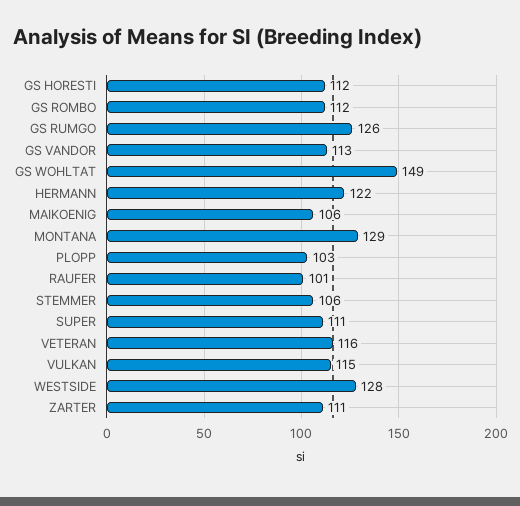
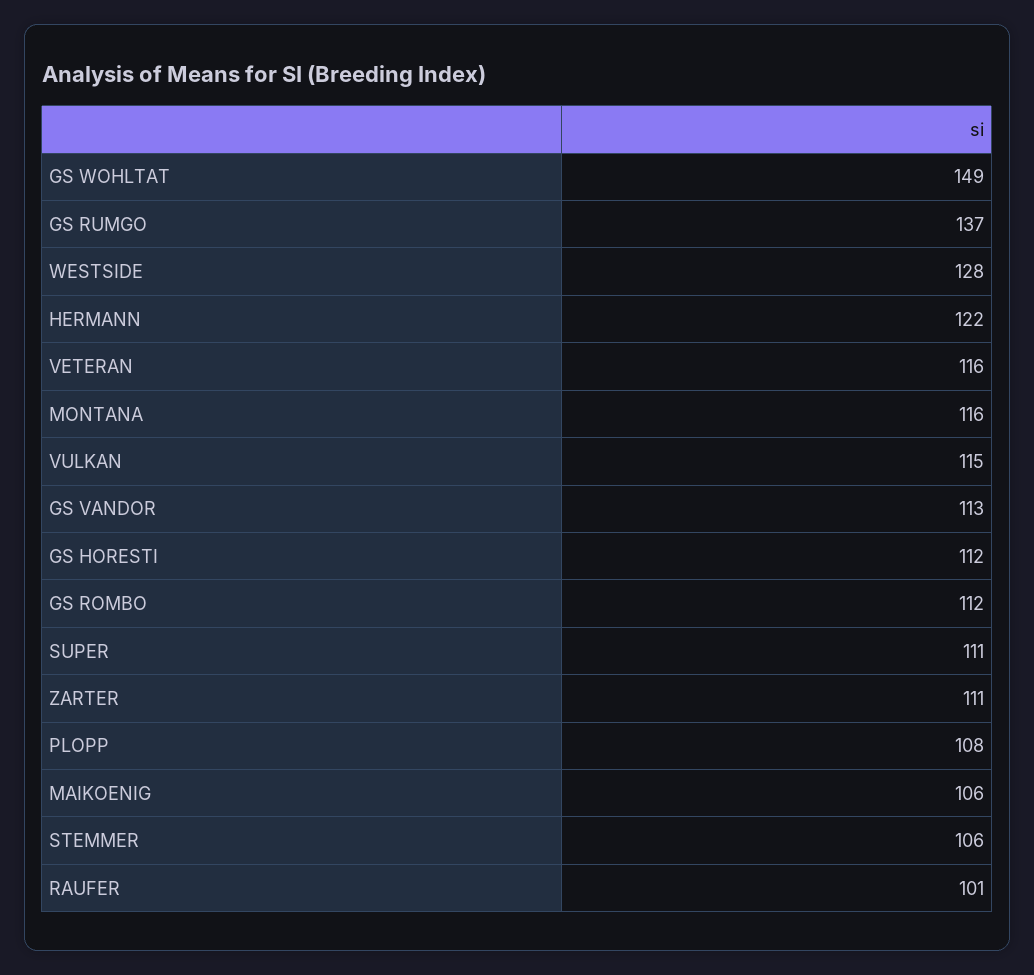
GS RUMGO: 126 -> 137
MONTANA: 129 -> 116
PLOPP: 103 -> 108

